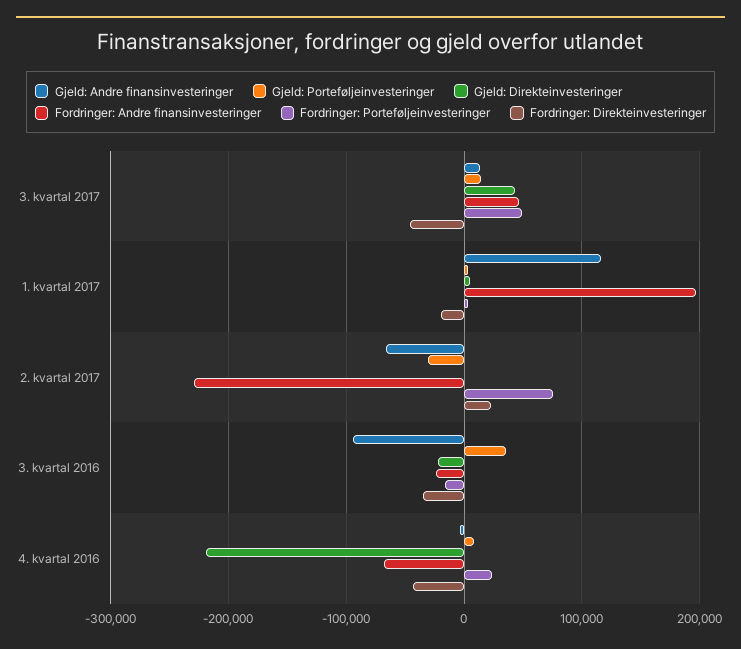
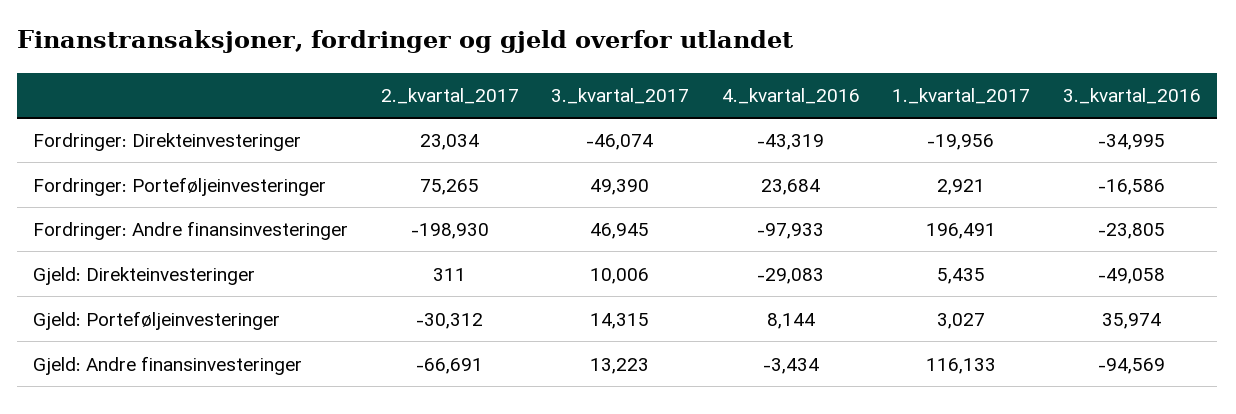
Gjeld: Direkteinvesteringer, 3. kvartal 2017: 40000 -> 10006
Fordringer: Andre finansinvesteringer, 2. kvartal 2017: -230000 -> -198930
Gjeld: Direkteinvesteringer, 3. kvartal 2016: -20000 -> -49058
Gjeld: Direkteinvesteringer, 4. kvartal 2016: -220000 -> -29083
Fordringer: Andre finansinvesteringer, 4. kvartal 2016: -70000 -> -97933

